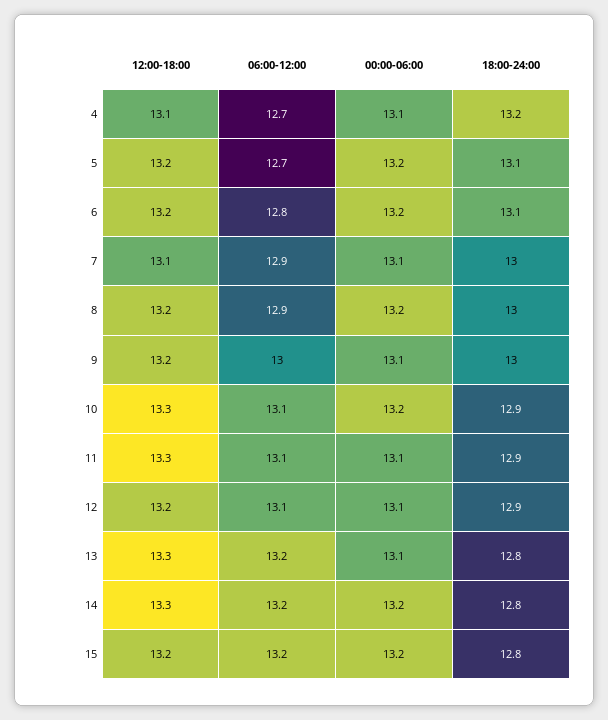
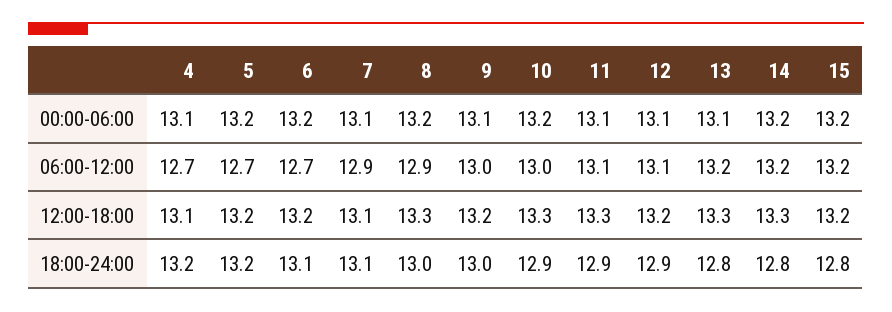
18:00-24:00, 5: 13.1 -> 13.2
06:00-12:00, 6: 12.8 -> 12.7
18:00-24:00, 7: 13 -> 13.1
12:00-18:00, 8: 13.2 -> 13.3
06:00-12:00, 10: 13.1 -> 13

